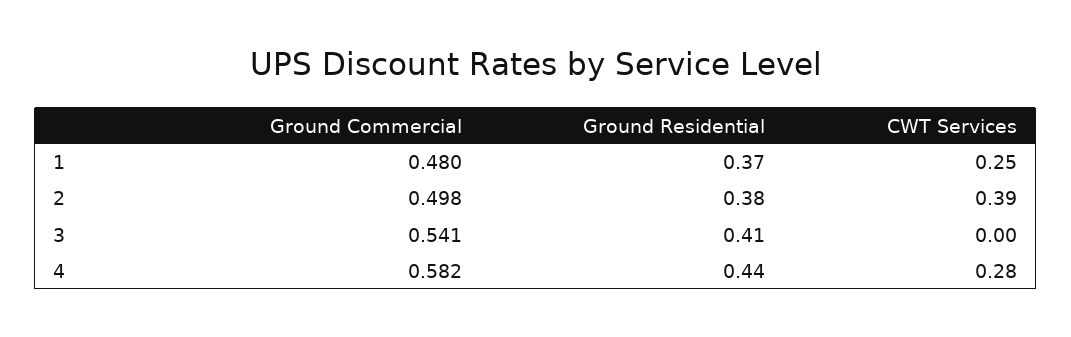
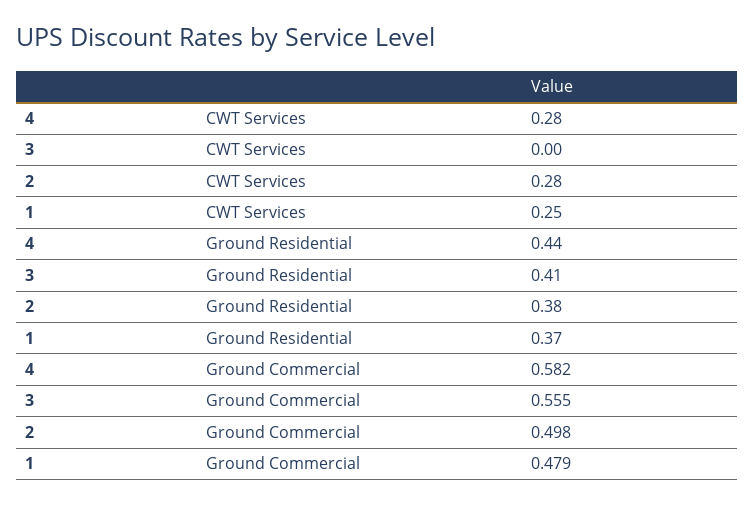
Ground Commercial, 1: 0.48 -> 0.479
CWT Services, 2: 0.39 -> 0.28
Ground Commercial, 3: 0.541 -> 0.555

